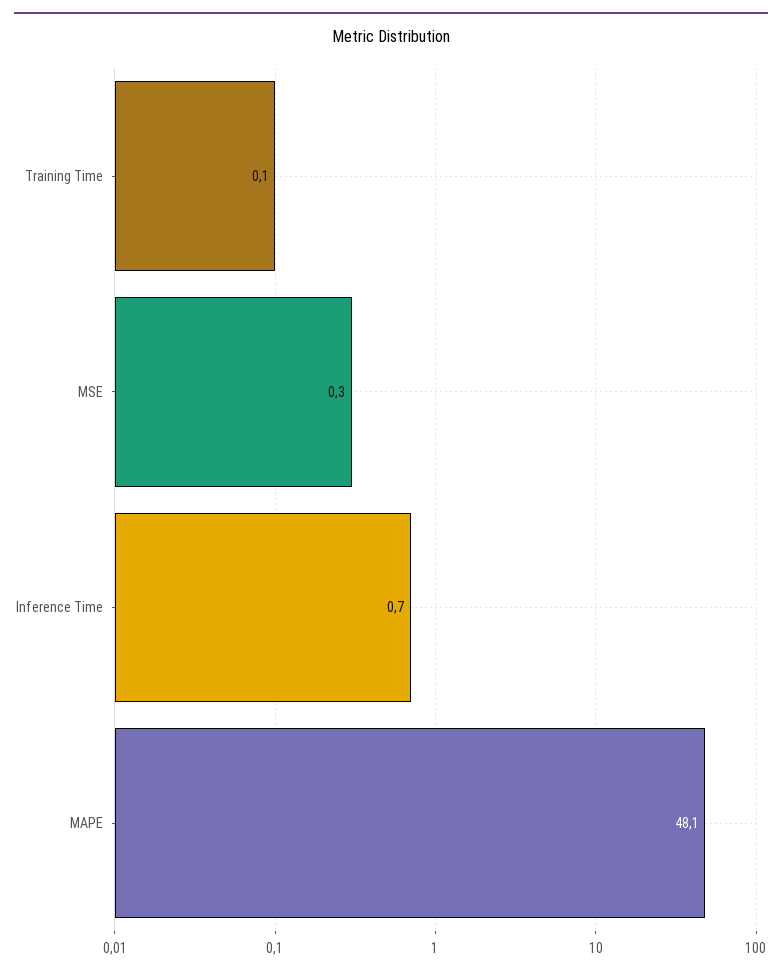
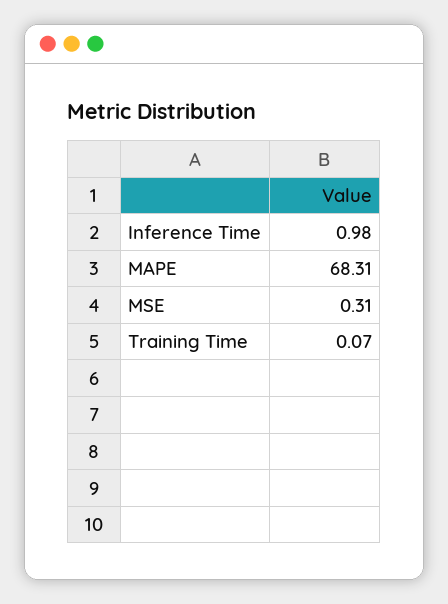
Inference Time: 0.7 -> 0.98
MAPE: 48.1 -> 68.31

